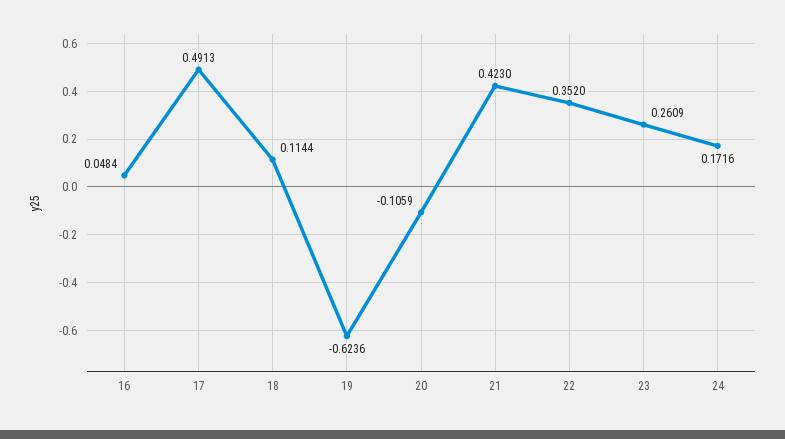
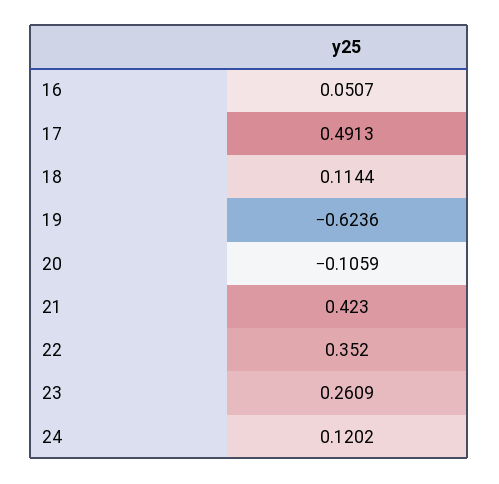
16: 0.0484 -> 0.0507
24: 0.1716 -> 0.1202

